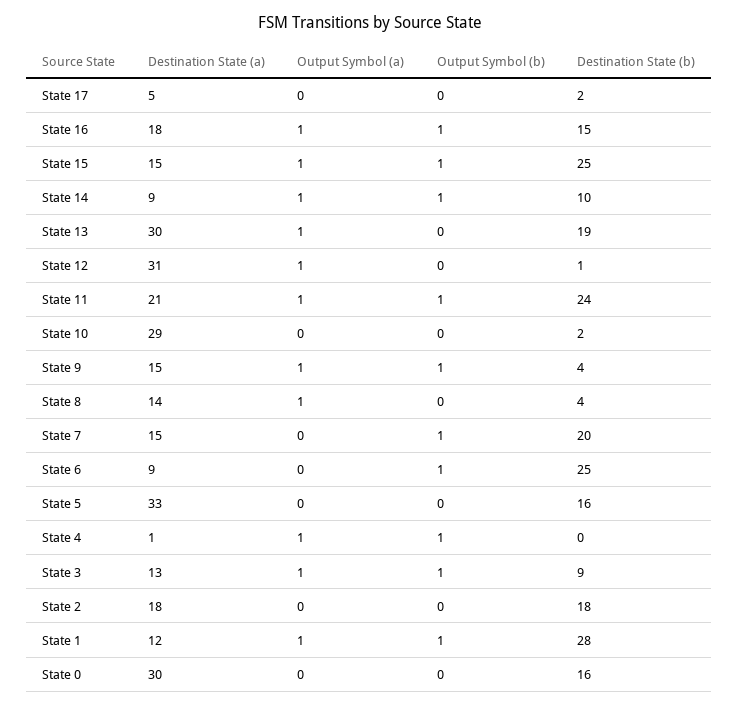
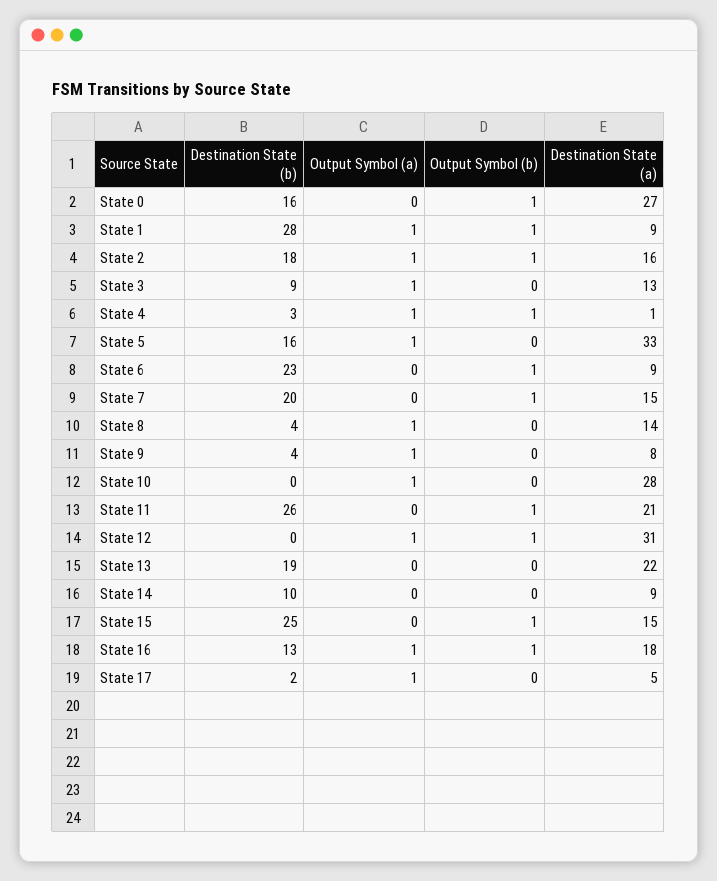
Output Symbol (a), State 17: 0 -> 1
Destination State (b), State 16: 15 -> 13
Output Symbol (a), State 15: 1 -> 0
Output Symbol (a), State 14: 1 -> 0
Output Symbol (b), State 14: 1 -> 0
Destination State (a), State 13: 30 -> 22
Output Symbol (a), State 13: 1 -> 0
Output Symbol (b), State 12: 0 -> 1
Destination State (b), State 12: 1 -> 0
Output Symbol (a), State 11: 1 -> 0
Destination State (b), State 11: 24 -> 26
Destination State (a), State 10: 29 -> 28
Output Symbol (a), State 10: 0 -> 1
Destination State (b), State 10: 2 -> 0
Destination State (a), State 9: 15 -> 8
Output Symbol (b), State 9: 1 -> 0
Destination State (b), State 6: 25 -> 23
Output Symbol (a), State 5: 0 -> 1
Destination State (b), State 4: 0 -> 3
Output Symbol (b), State 3: 1 -> 0
Destination State (a), State 2: 18 -> 16
Output Symbol (a), State 2: 0 -> 1
Output Symbol (b), State 2: 0 -> 1
Destination State (a), State 1: 12 -> 9
Destination State (a), State 0: 30 -> 27
Output Symbol (b), State 0: 0 -> 1

